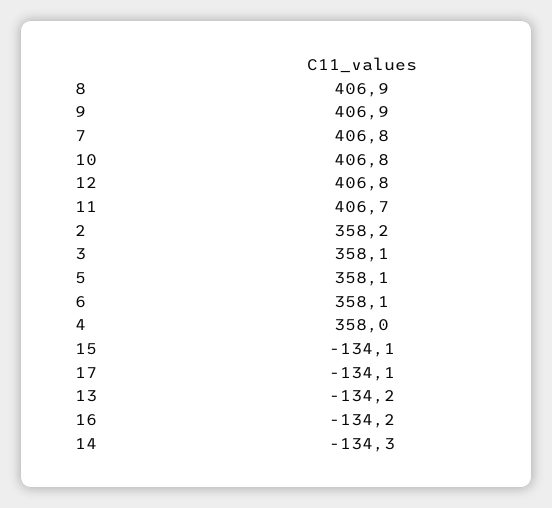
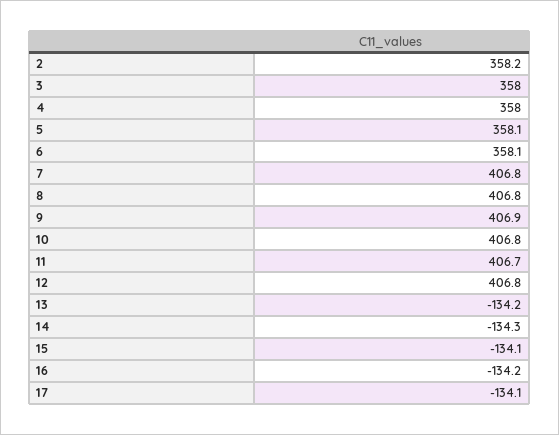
8: 406.9 -> 406.8
3: 358.1 -> 358

